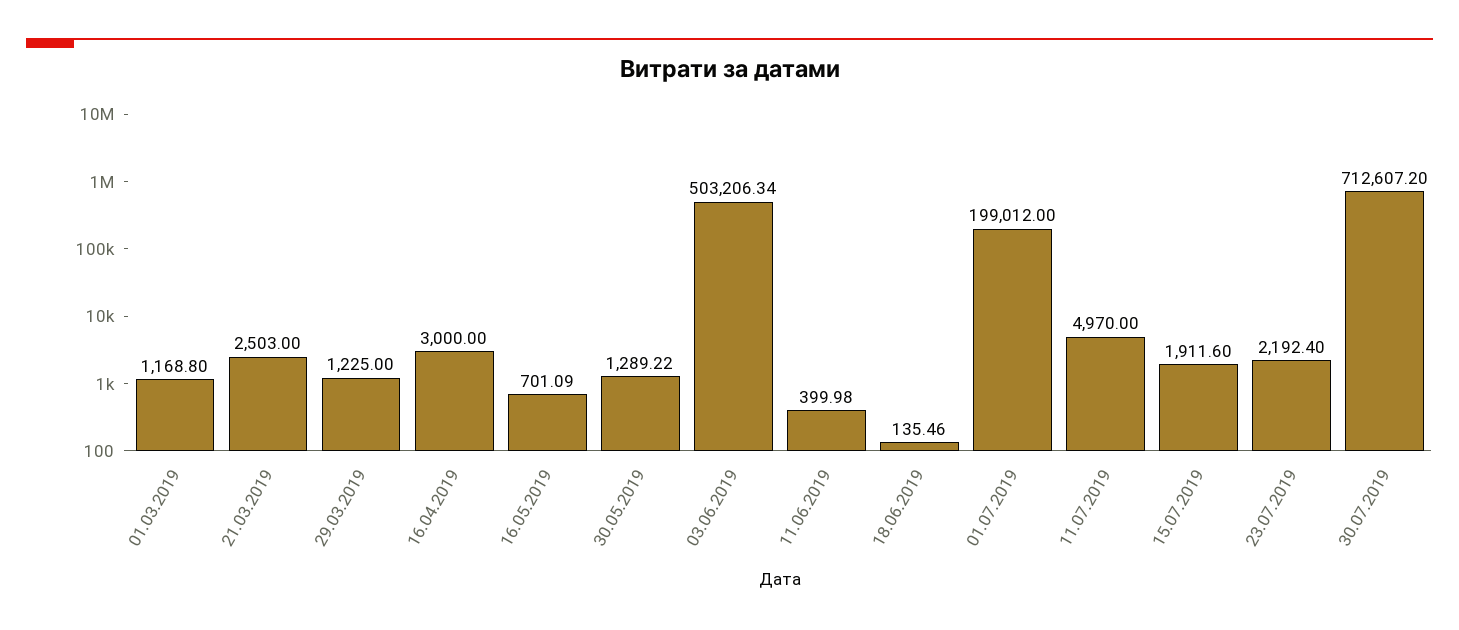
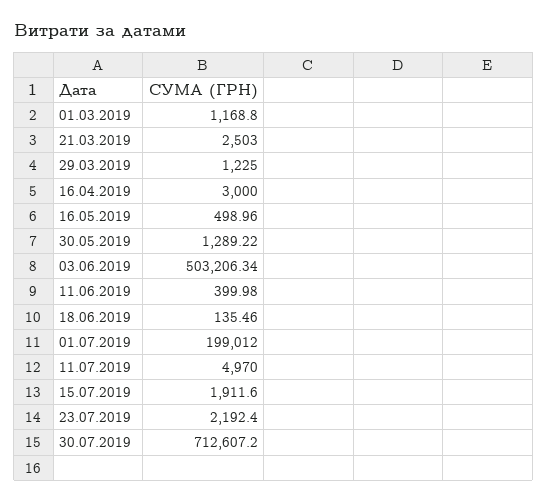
16.05.2019: 701.09 -> 498.96

